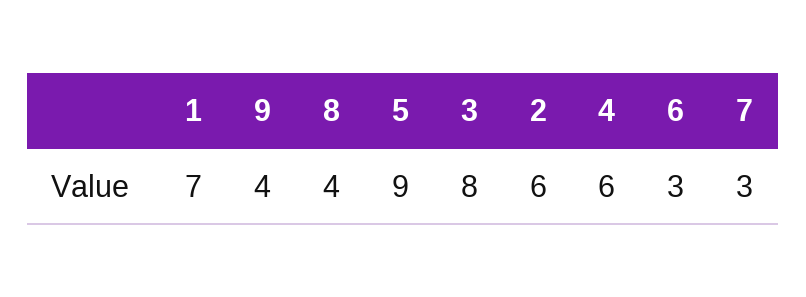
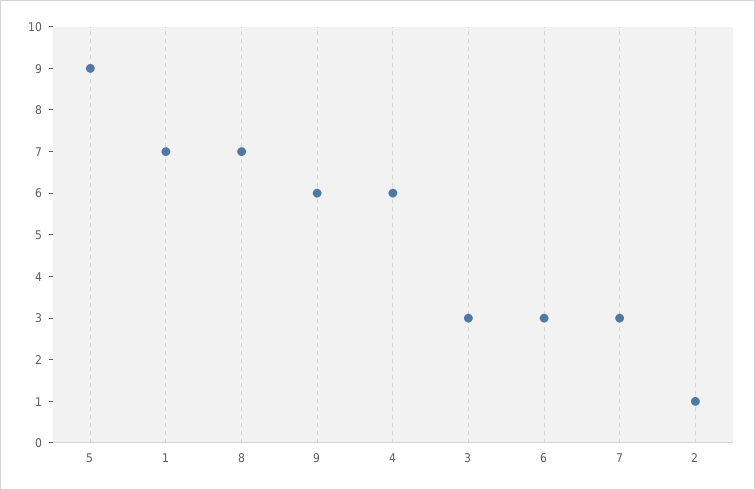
9: 4 -> 6
8: 4 -> 7
3: 8 -> 3
2: 6 -> 1

